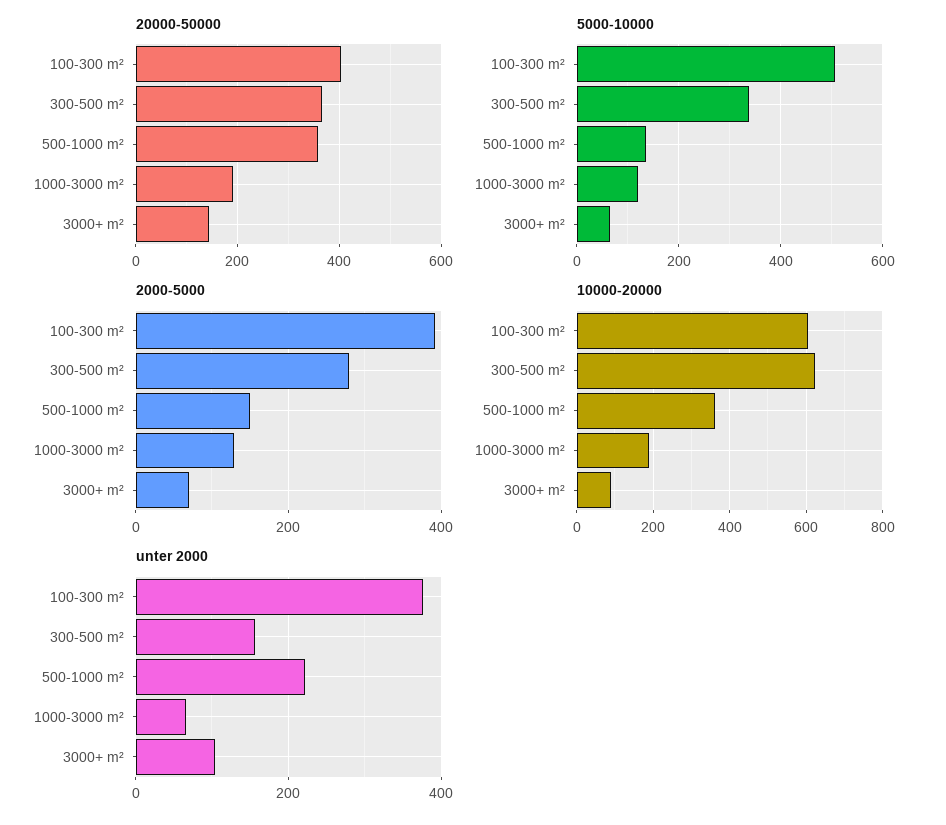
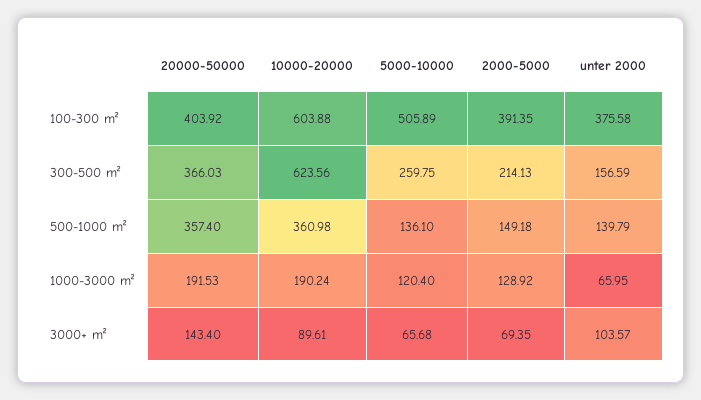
5000-10000, 300-500 m²: 340 -> 259.75
2000-5000, 300-500 m²: 280 -> 214.13
unter 2000, 500-1000 m²: 220 -> 139.79

